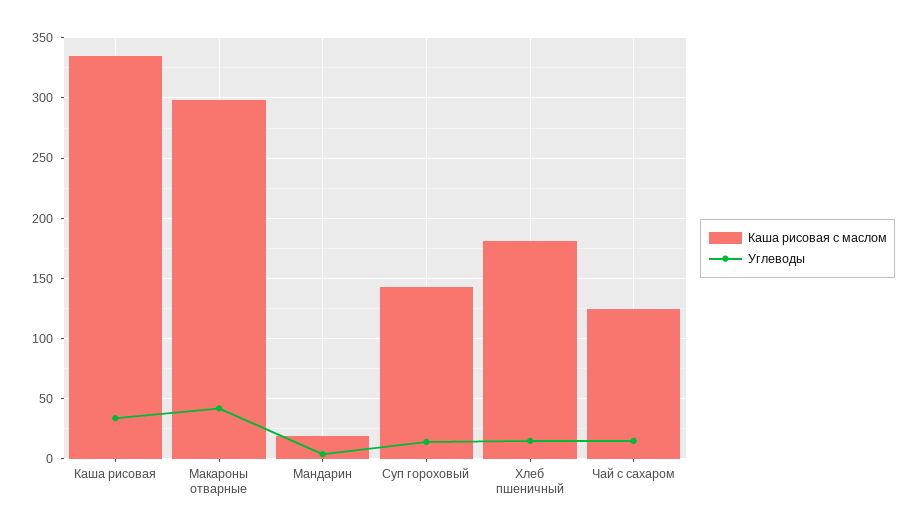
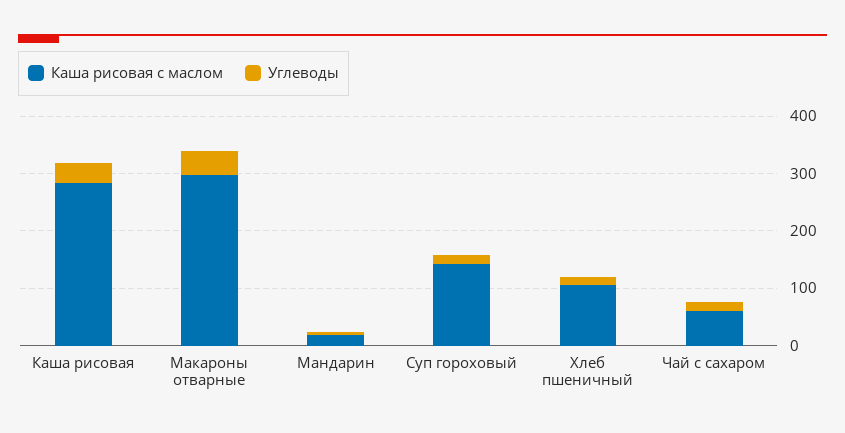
Каша рисовая с маслом, Каша рисовая: 335 -> 280
Каша рисовая с маслом, Хлеб пшеничный: 180 -> 100
Каша рисовая с маслом, Чай с сахаром: 125 -> 60

